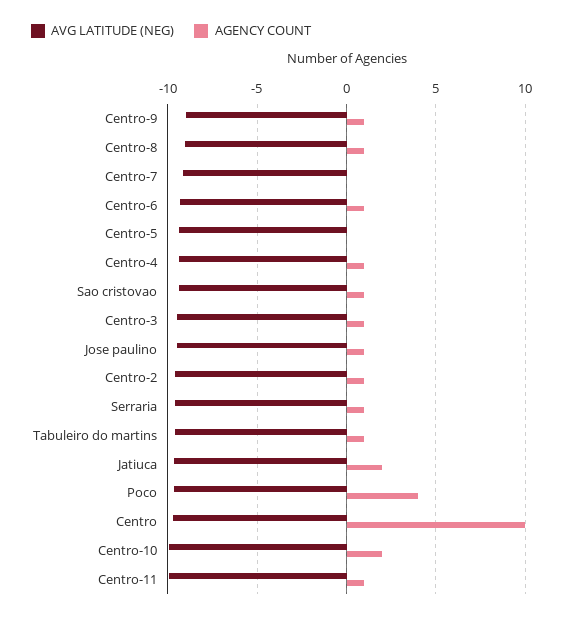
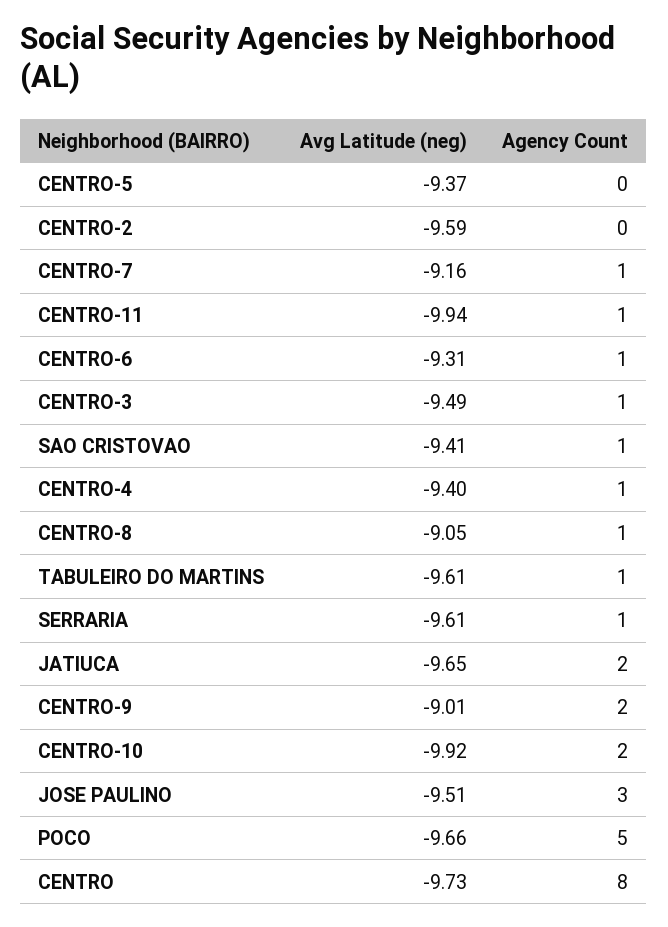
AGENCY COUNT, Centro-9: 1 -> 2
AGENCY COUNT, Centro-7: 0 -> 1
AGENCY COUNT, Jose paulino: 1 -> 3
AGENCY COUNT, Centro-2: 1 -> 0
AGENCY COUNT, Poco: 4 -> 5
AGENCY COUNT, Centro: 10 -> 8

